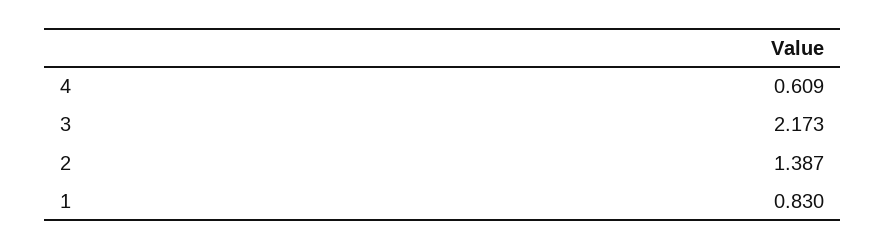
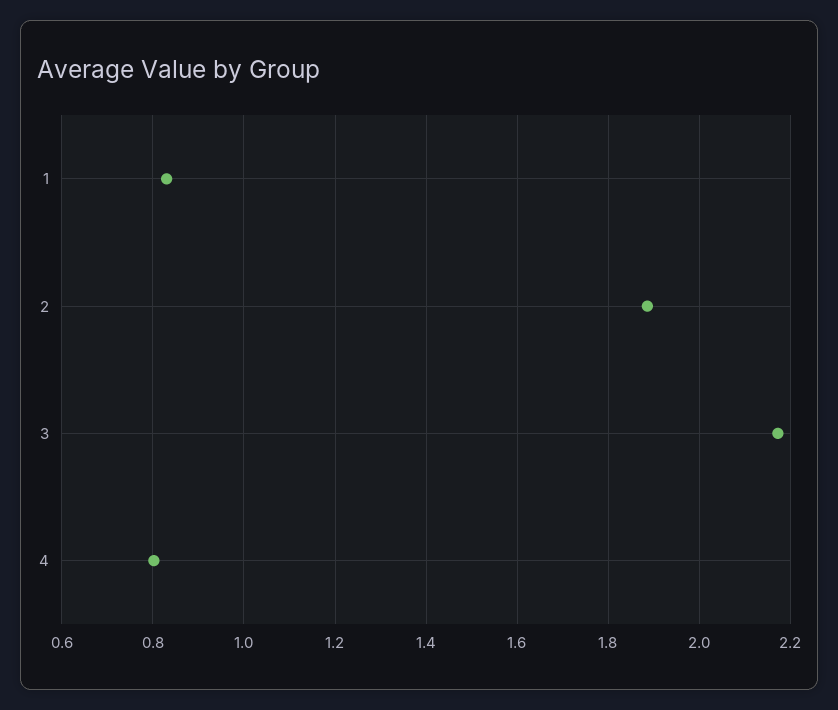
4: 0.609 -> 0.8
2: 1.387 -> 1.88

